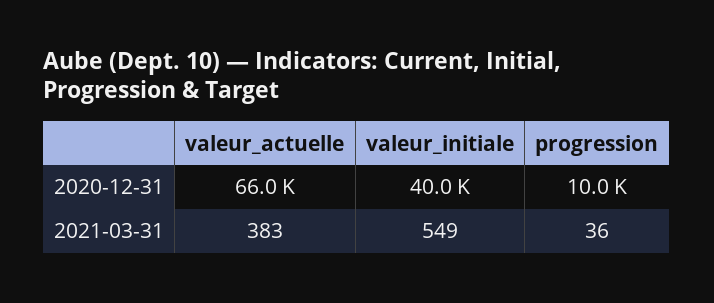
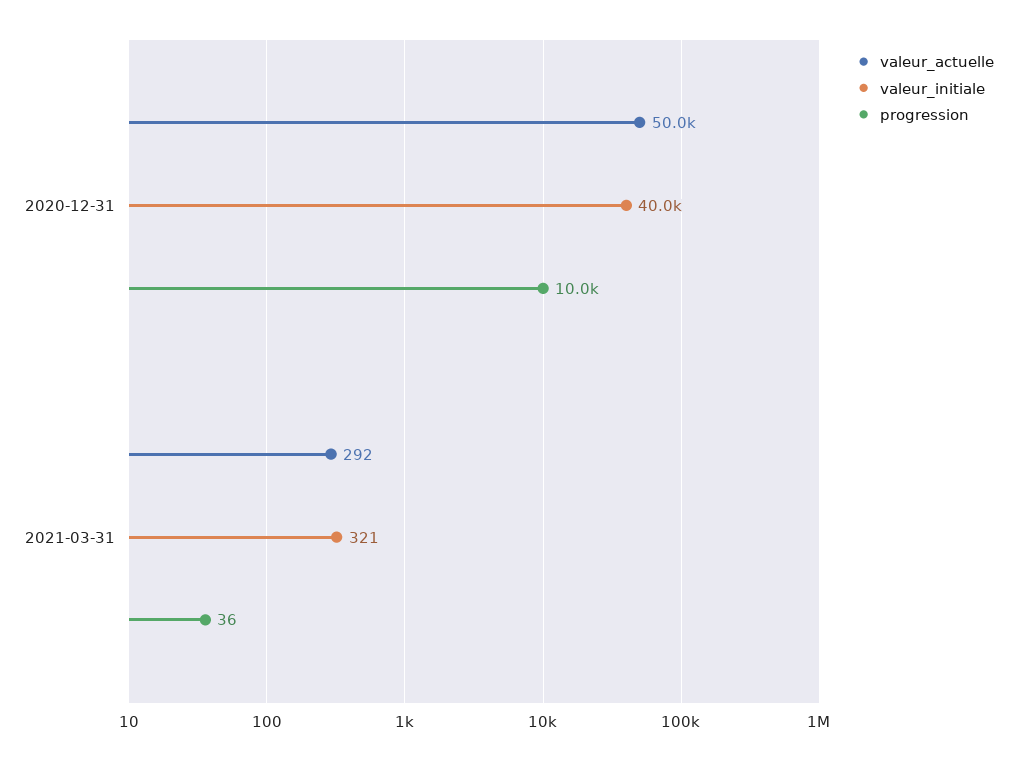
valeur_actuelle, 2020-12-31: 66000 -> 50000
valeur_actuelle, 2021-03-31: 383 -> 292
valeur_initiale, 2021-03-31: 549 -> 321

